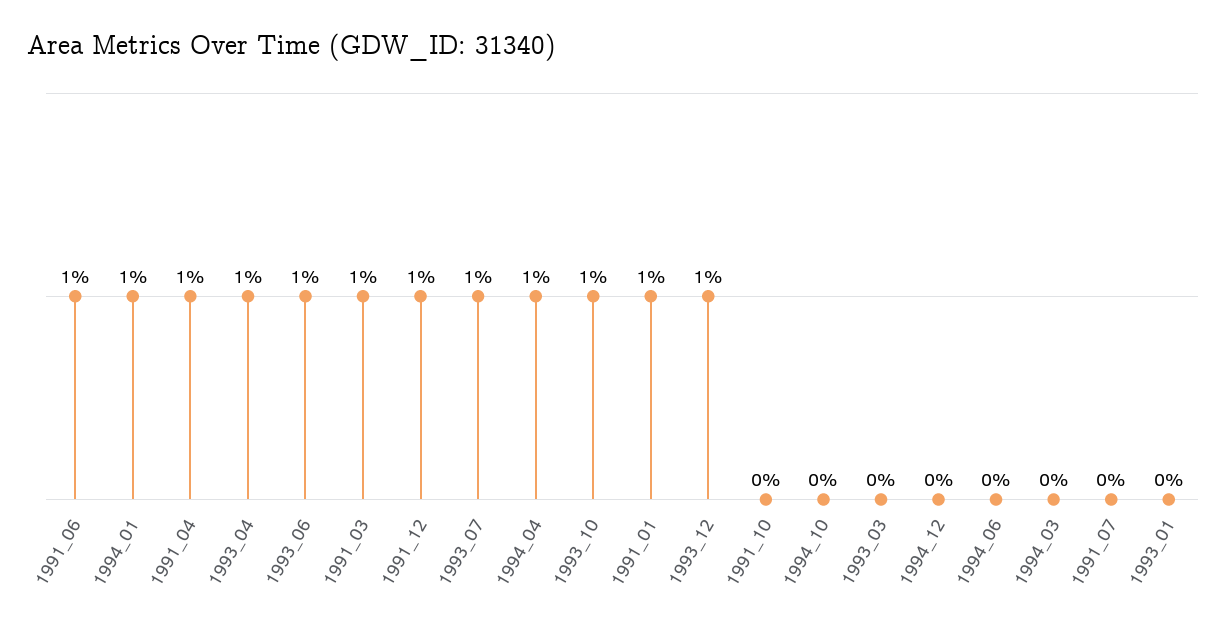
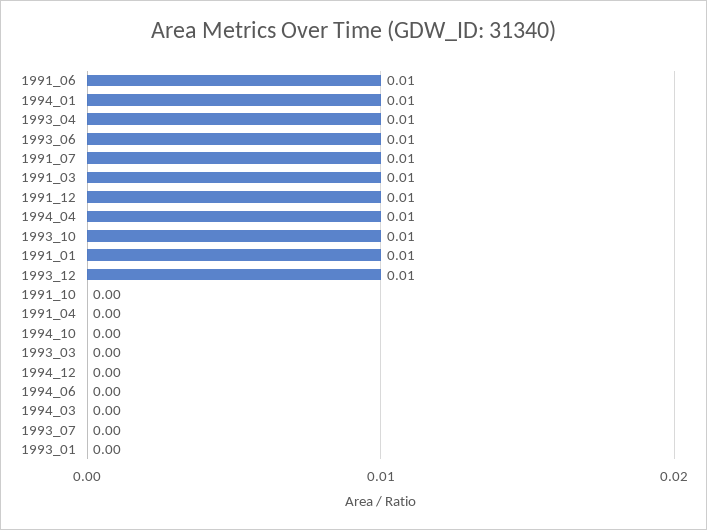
1991_04: 0.01 -> 0
1993_07: 0.01 -> 0
1991_07: 0 -> 0.01

